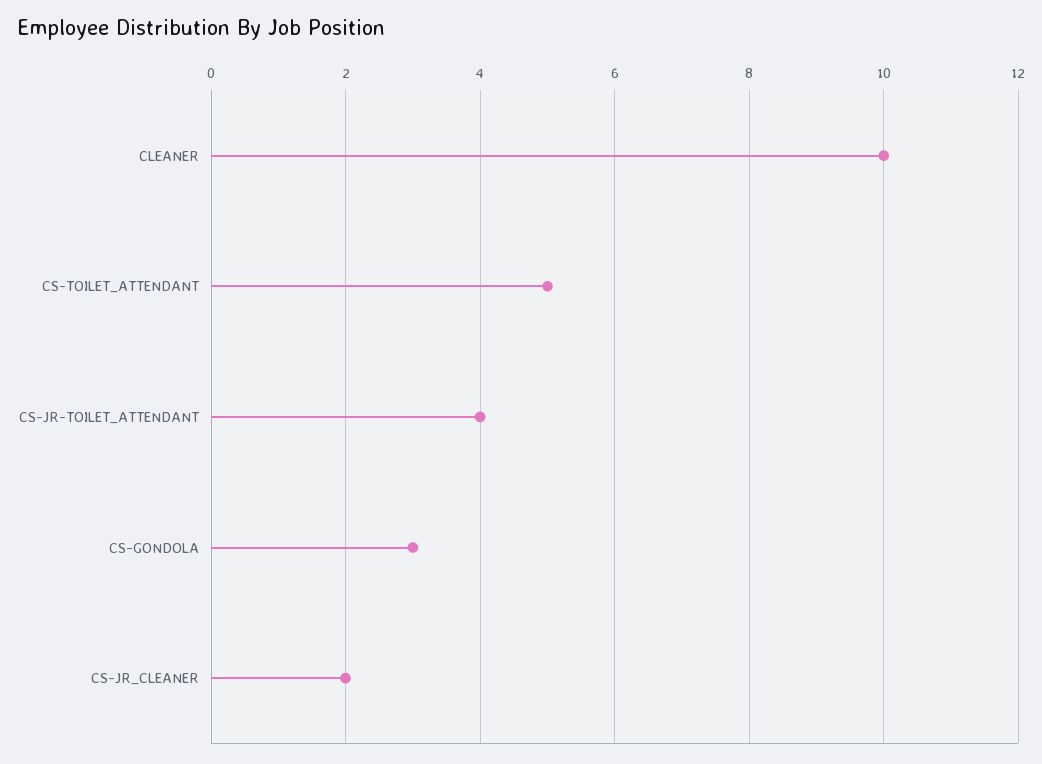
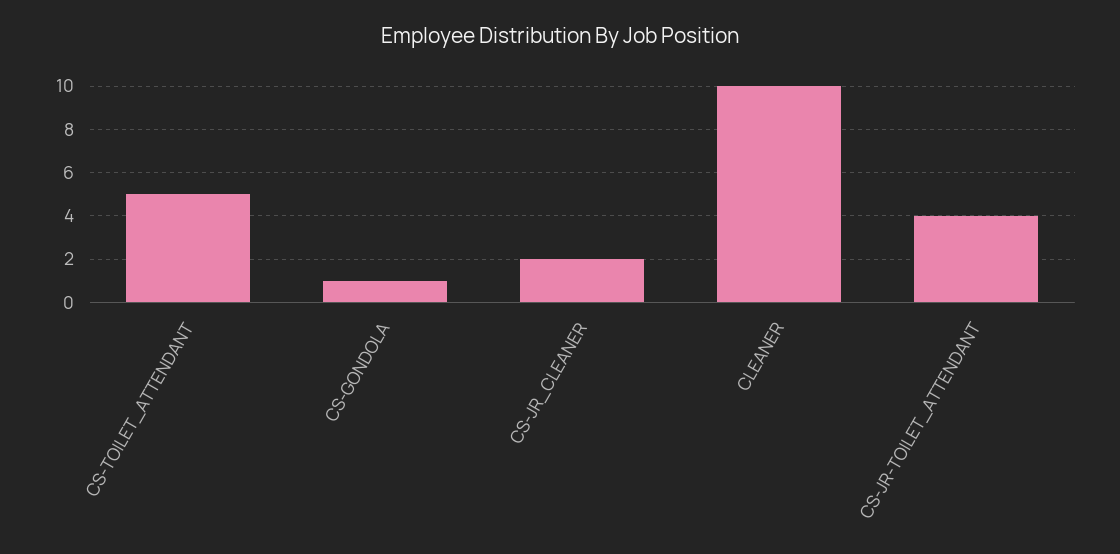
CS-GONDOLA: 3 -> 1

